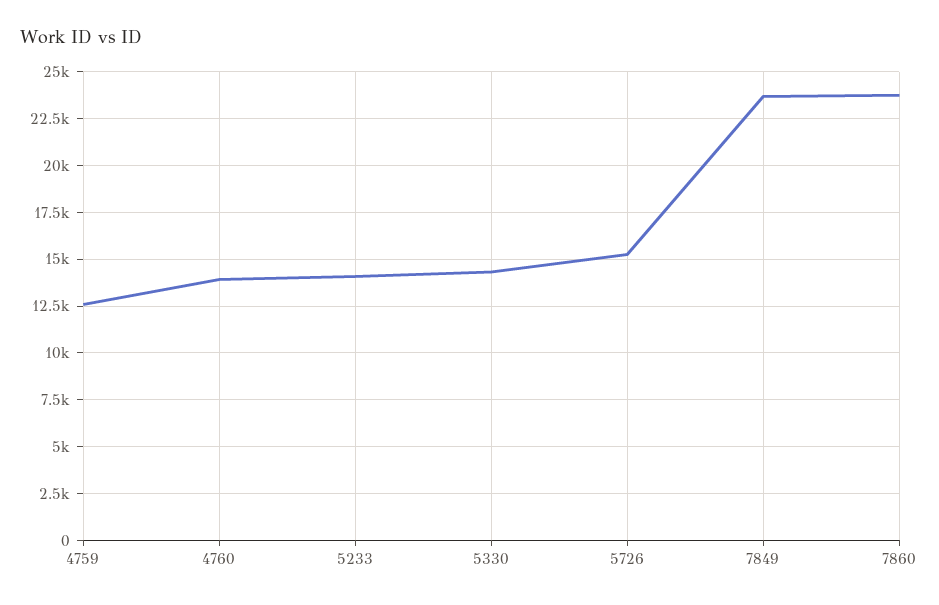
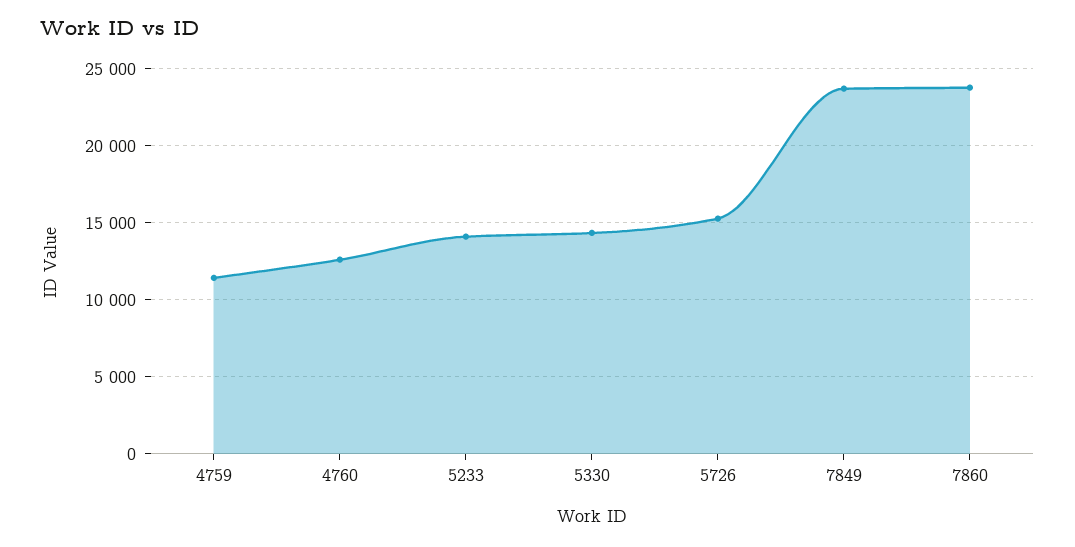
4759: 12500 -> 11500
4760: 14000 -> 12500

